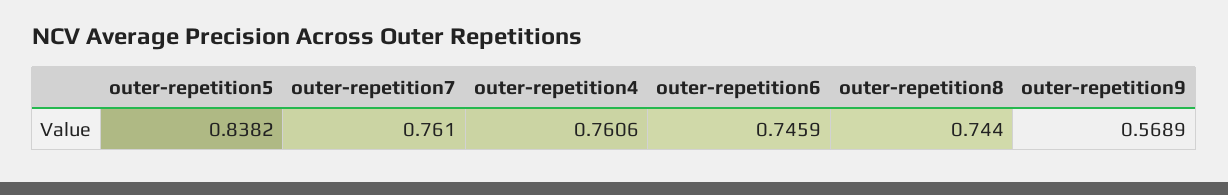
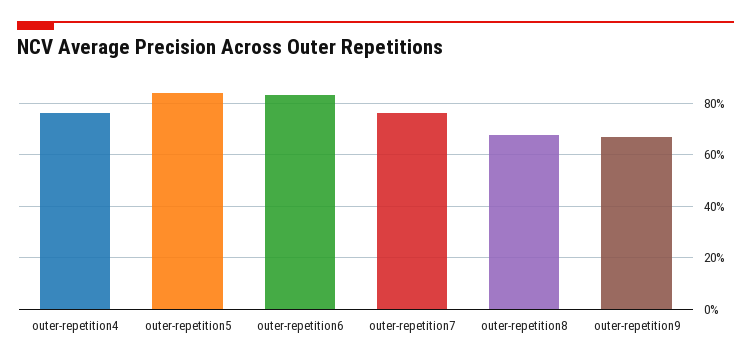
outer-repetition6: 0.7459 -> 0.825
outer-repetition8: 0.744 -> 0.675
outer-repetition9: 0.5689 -> 0.675

